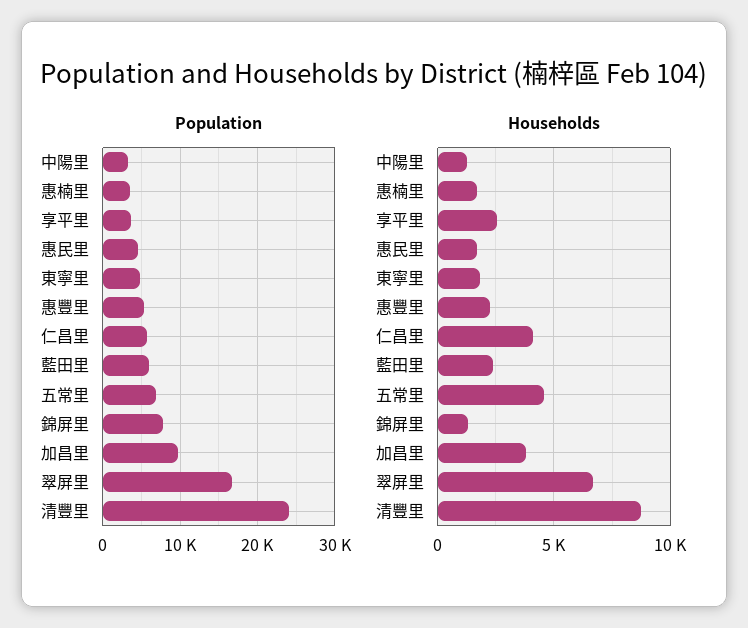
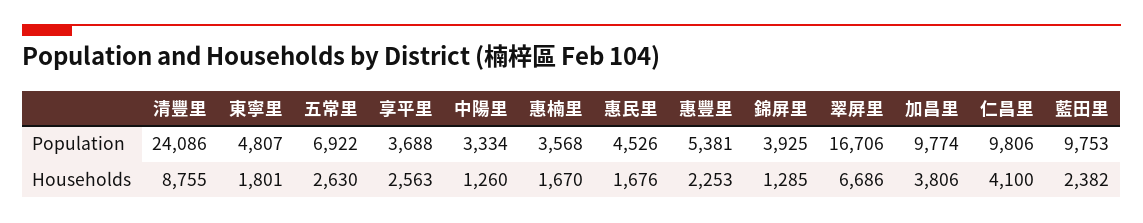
Population, 仁昌里: 6000 -> 9806
Population, 藍田里: 6000 -> 9753
Population, 錦屏里: 8000 -> 3925
Households, 五常里: 4500 -> 2630

